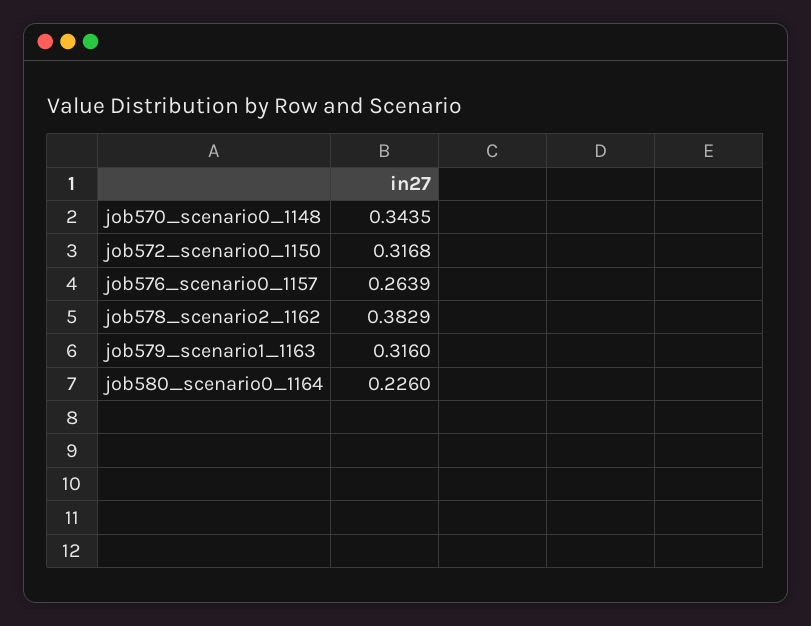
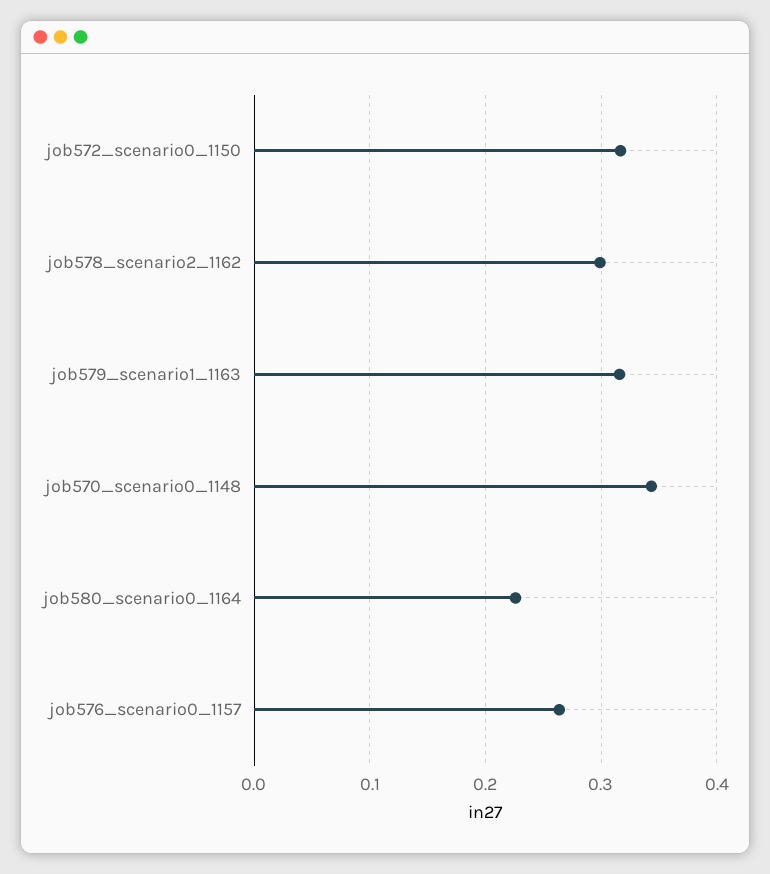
job578_scenario2_1162: 0.3829 -> 0.3

